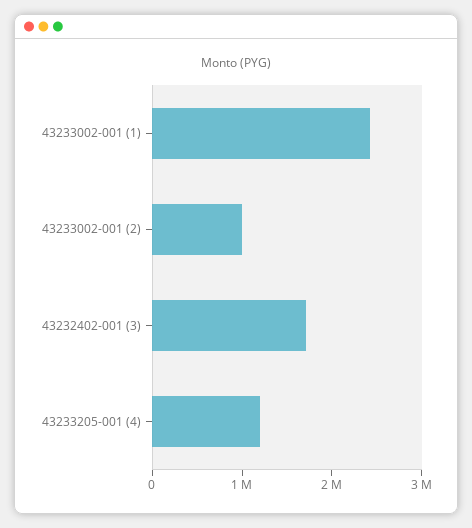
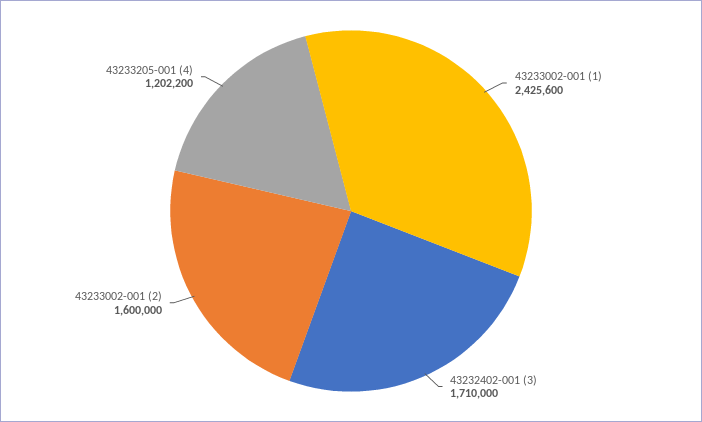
43233002-001 (2): 1000000 -> 1600000

